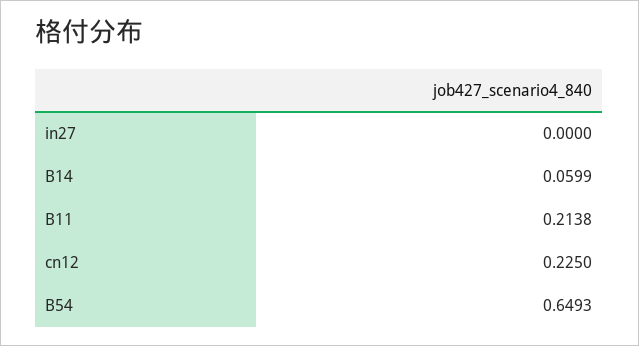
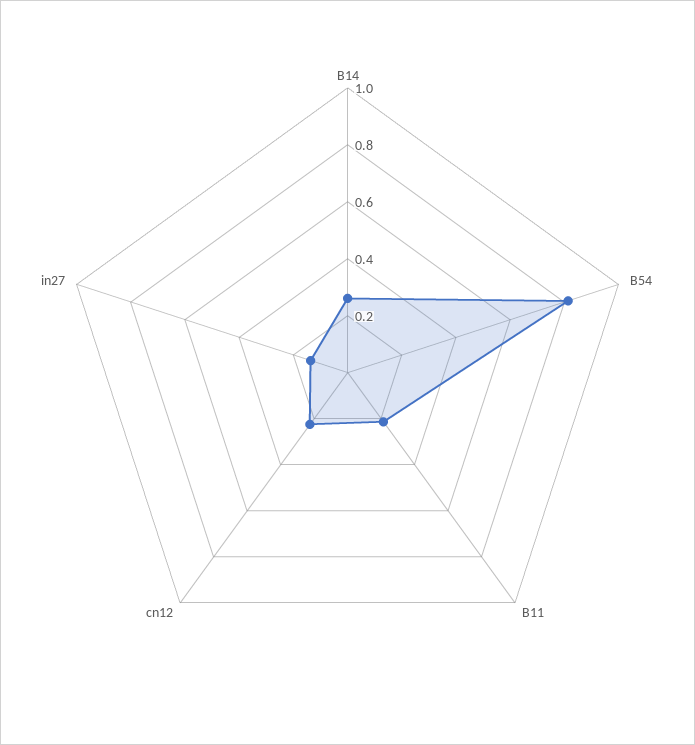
in27: 0 -> 0.15
B14: 0.0599 -> 0.25
B54: 0.6493 -> 0.8

